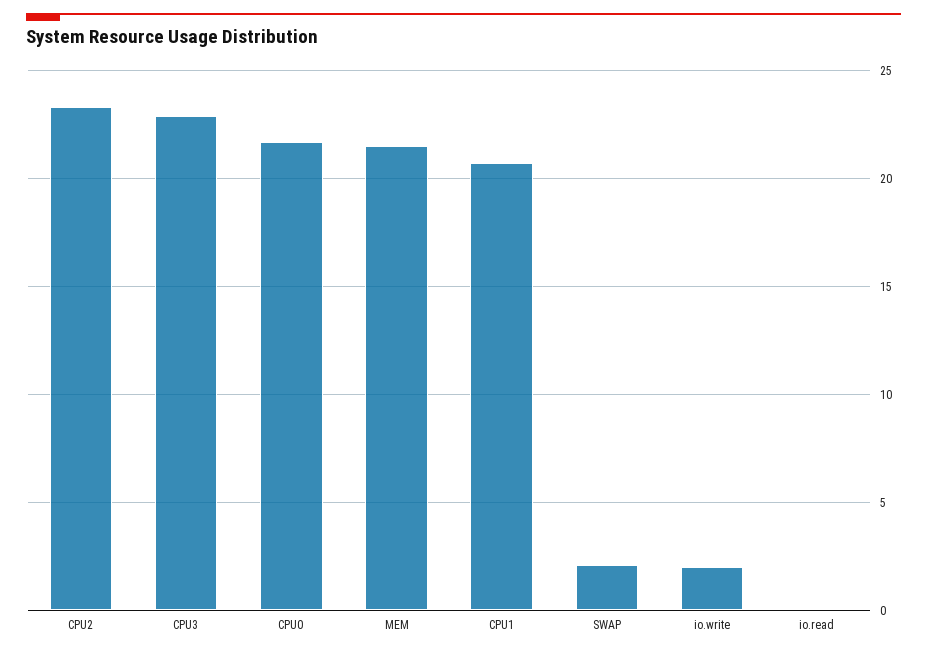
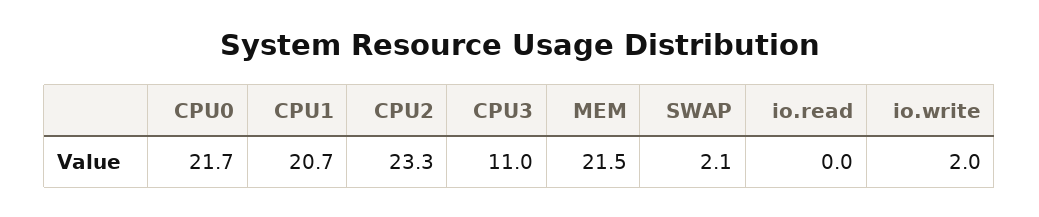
CPU3: 23 -> 11

